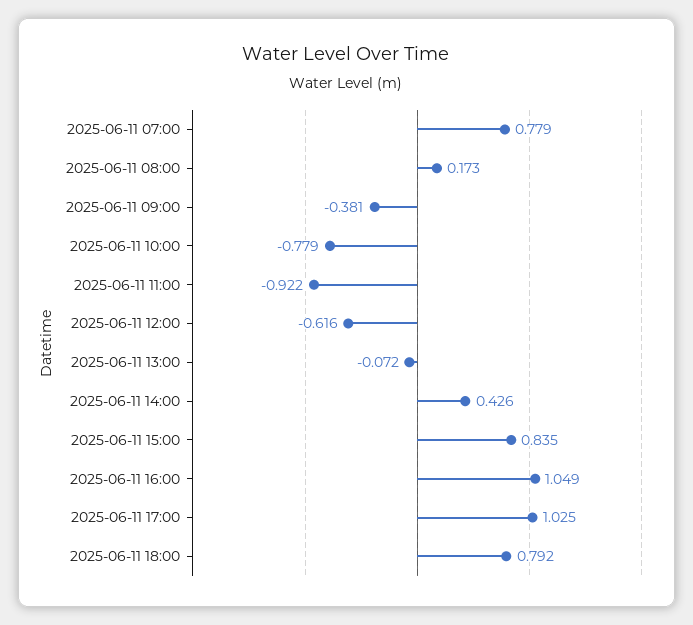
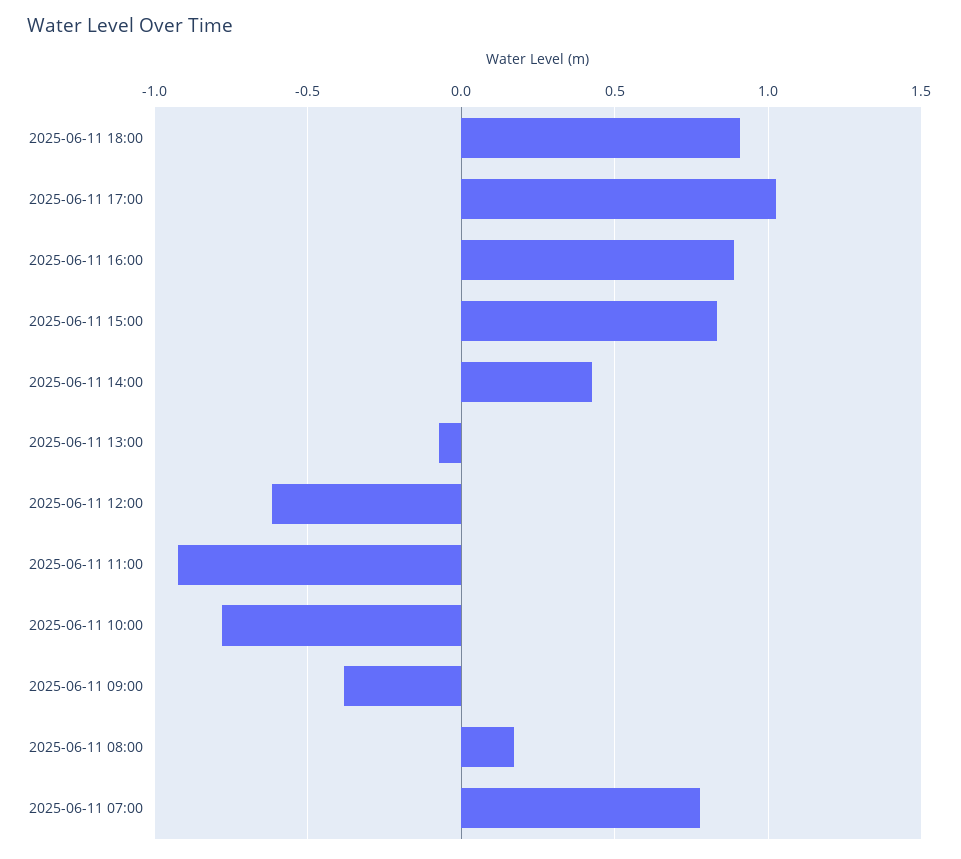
2025-06-11 16:00: 1.049 -> 0.9
2025-06-11 18:00: 0.792 -> 0.9

